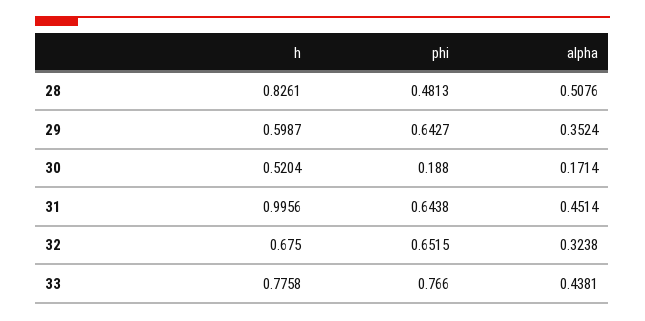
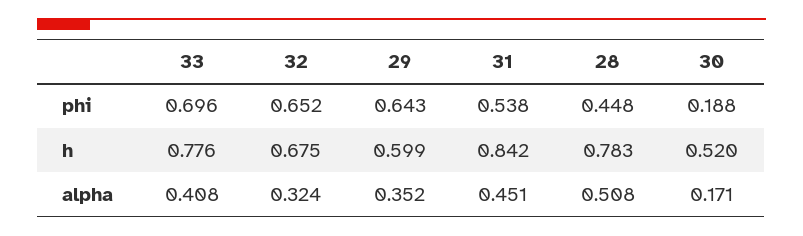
h, 28: 0.8261 -> 0.783
phi, 28: 0.4813 -> 0.448
h, 31: 0.9956 -> 0.842
phi, 31: 0.6438 -> 0.538
phi, 33: 0.766 -> 0.696
alpha, 33: 0.4381 -> 0.408

